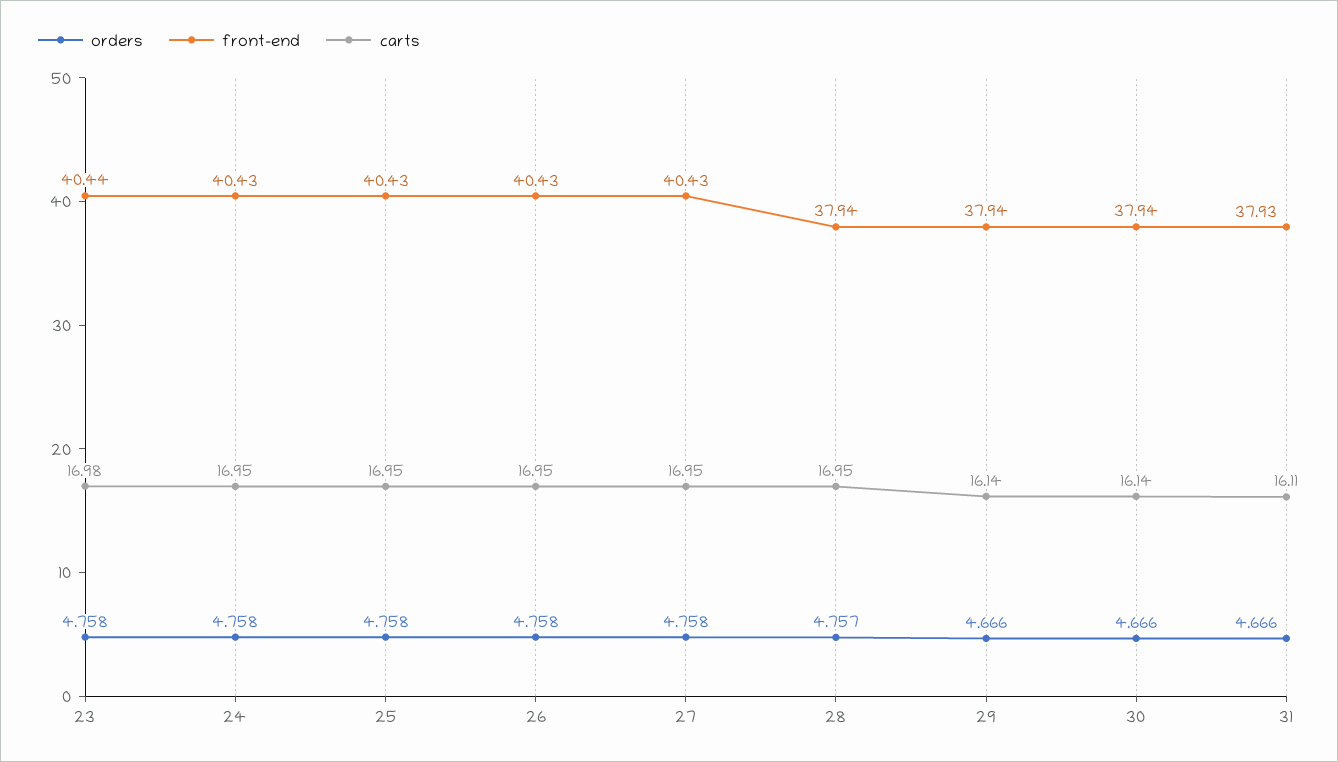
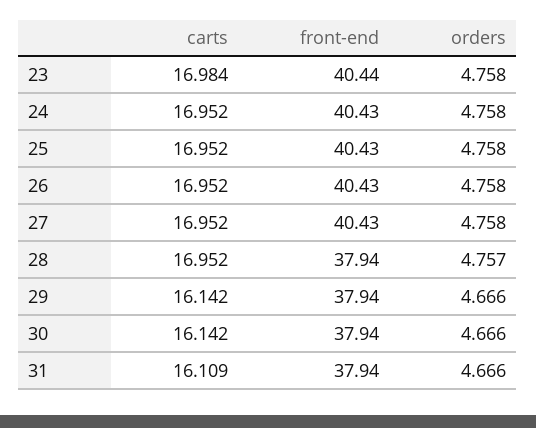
front-end, 31: 37.93 -> 37.94

